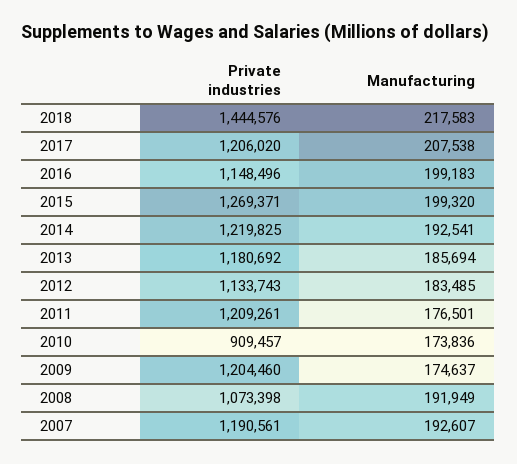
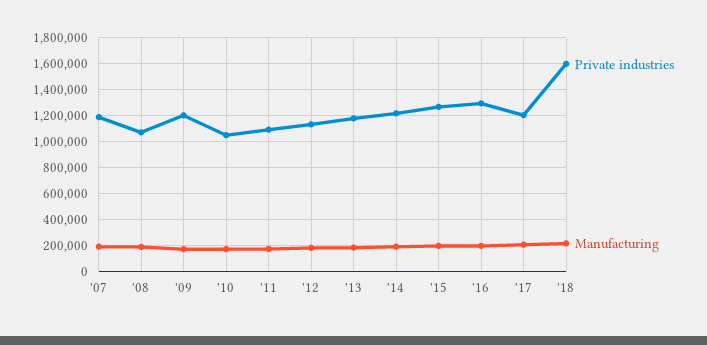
Private industries, 2018: 1444576 -> 1600000
Private industries, 2016: 1148496 -> 1300000
Private industries, 2011: 1209261 -> 1100000
Private industries, 2010: 909457 -> 1050000

